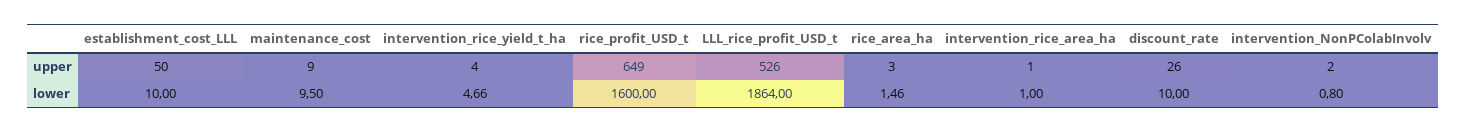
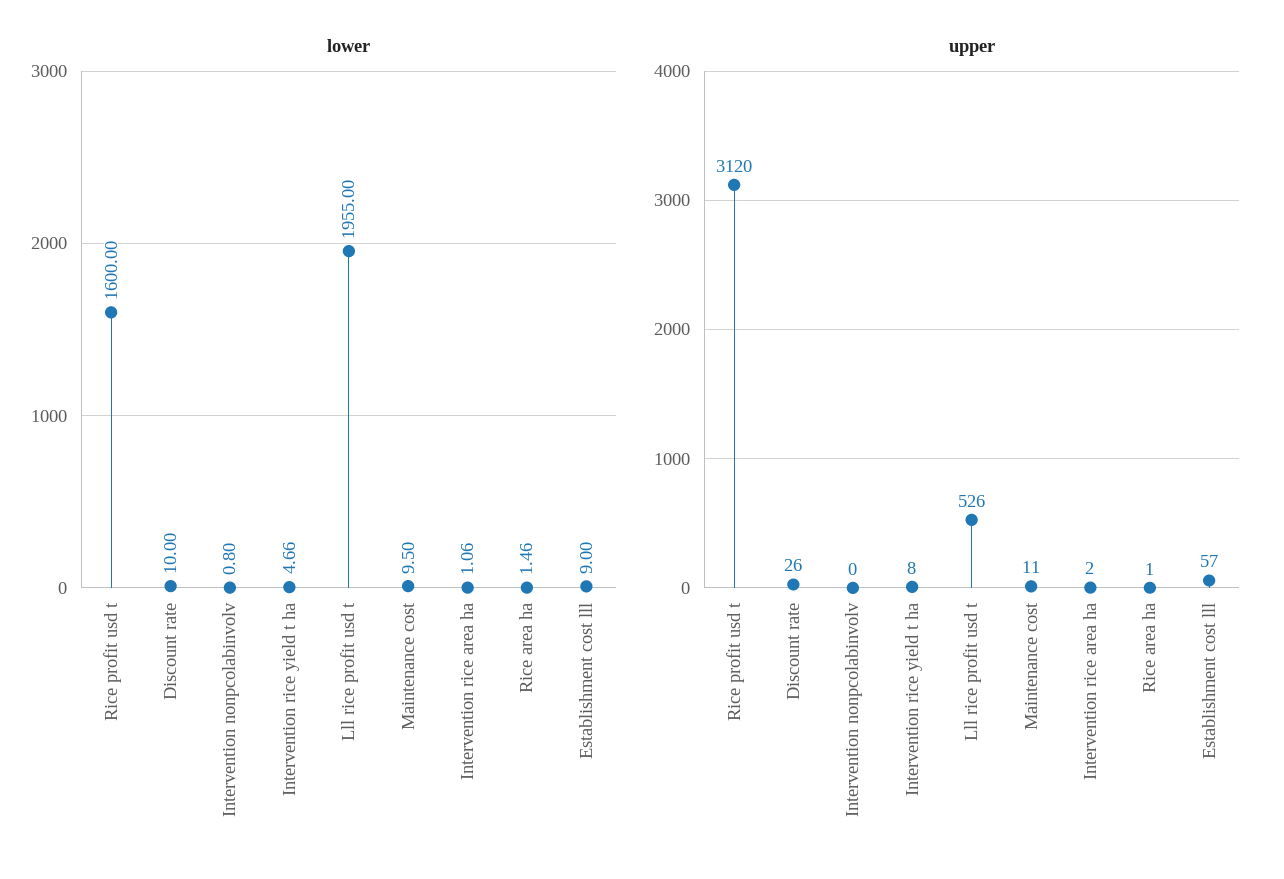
upper, establishment_cost_LLL: 50 -> 57
upper, maintenance_cost: 9 -> 11
upper, intervention_rice_yield_t_ha: 4 -> 8
upper, rice_profit_USD_t: 649 -> 3120
upper, rice_area_ha: 3 -> 1
upper, intervention_rice_area_ha: 1 -> 2
upper, intervention_NonPColabInvolv: 2 -> 0
lower, establishment_cost_LLL: 10 -> 9
lower, LLL_rice_profit_USD_t: 1864 -> 1955
lower, intervention_rice_area_ha: 1 -> 1.06

